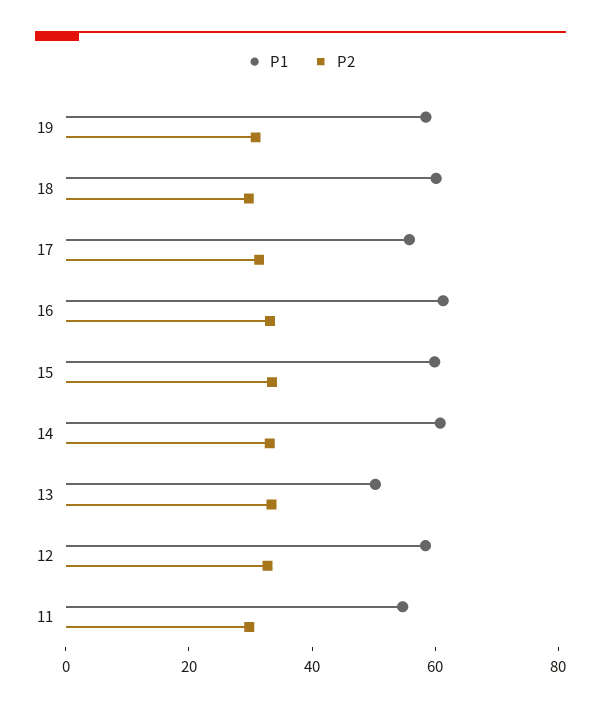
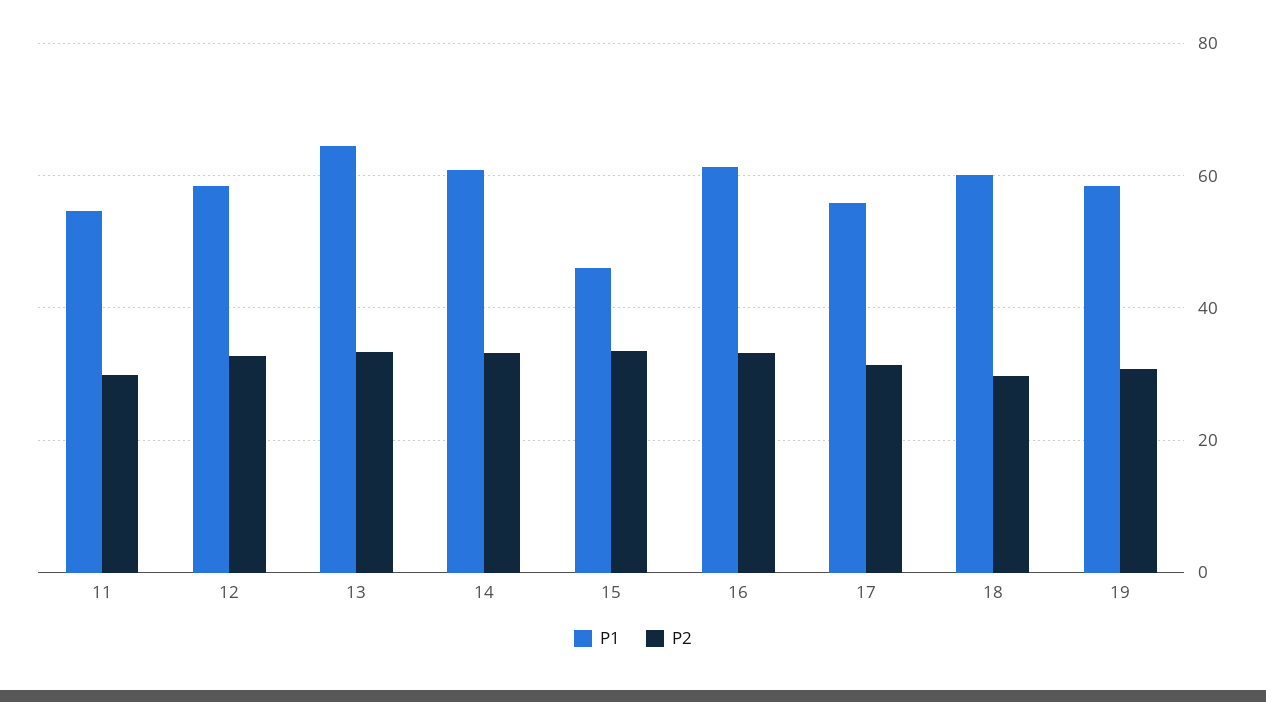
P1, 15: 60 -> 46
P1, 13: 50 -> 64

